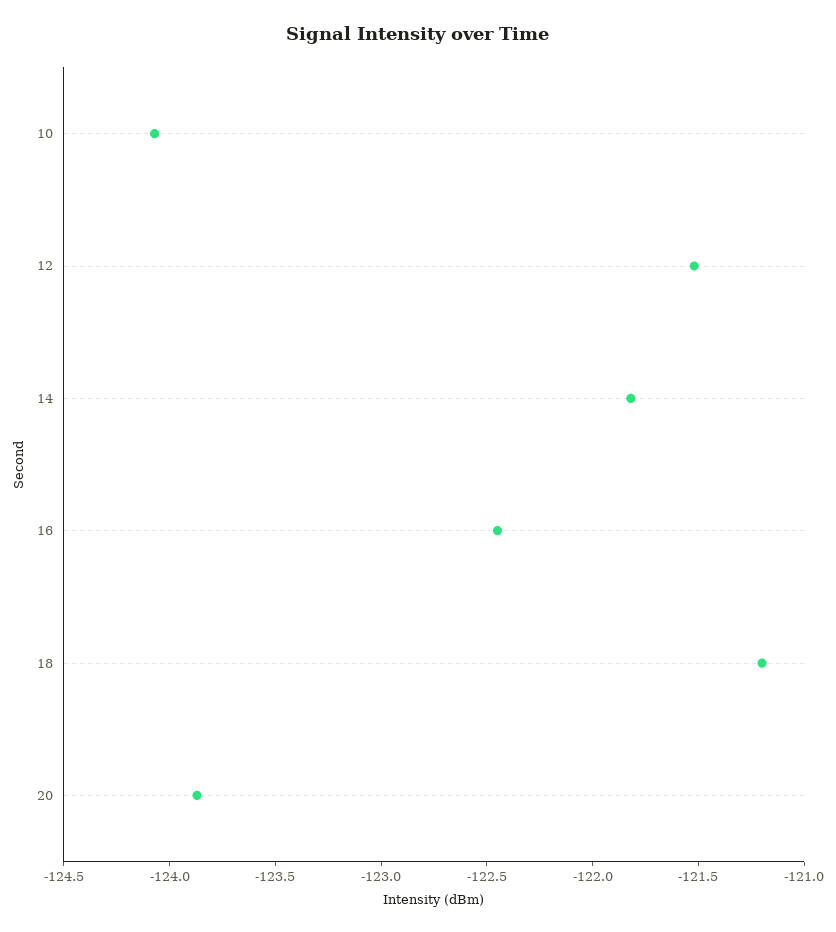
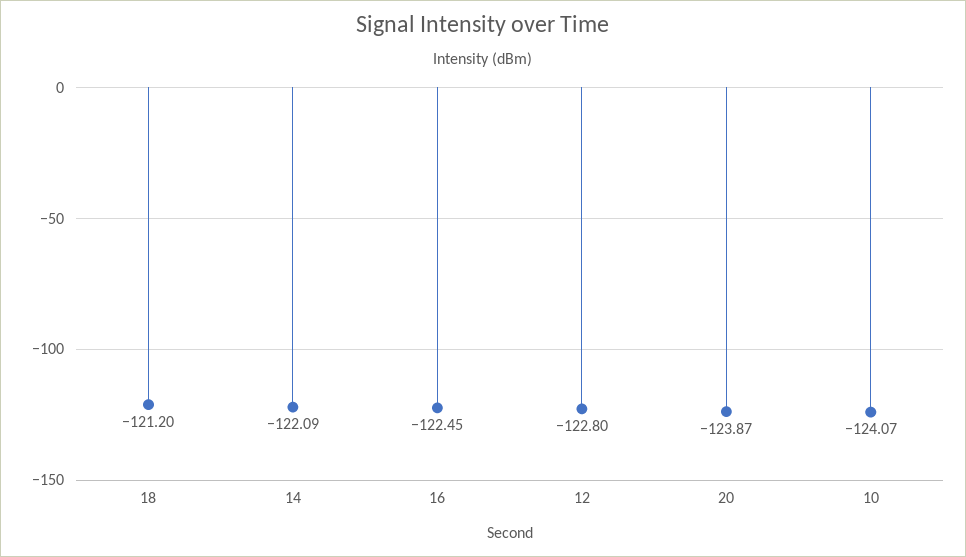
12: -121.5 -> -122.8
14: -121.8 -> -122.09

